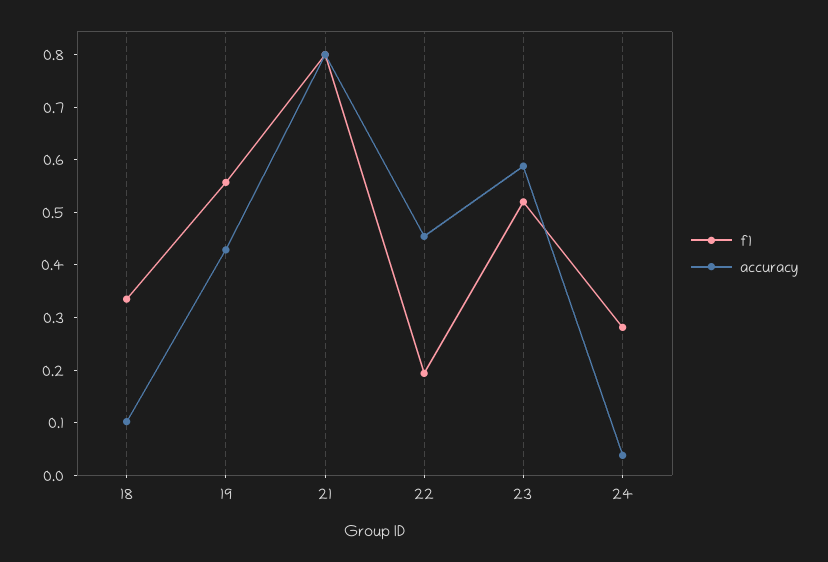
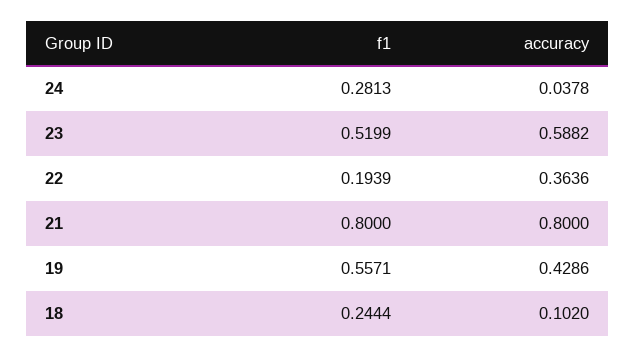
f1, 18: 0.34 -> 0.2444
accuracy, 22: 0.46 -> 0.3636

